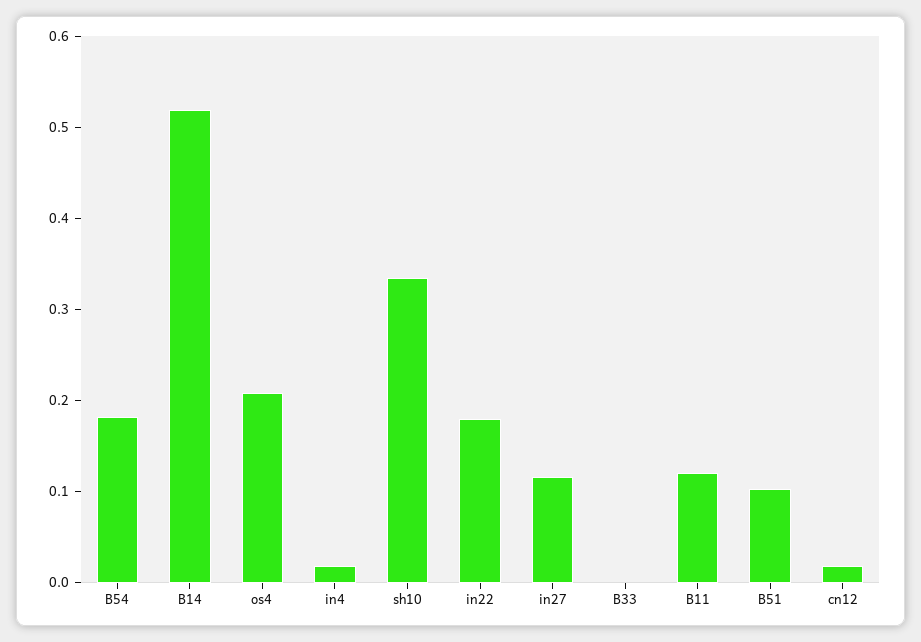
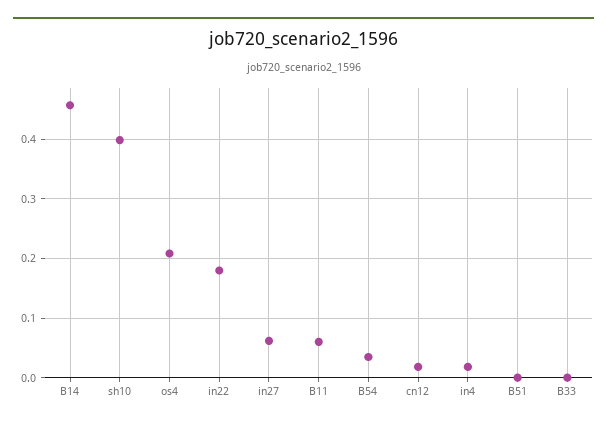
B54: 0.18 -> 0.04
B14: 0.52 -> 0.46
sh10: 0.34 -> 0.4
in27: 0.12 -> 0.06
B11: 0.12 -> 0.06
B51: 0.1 -> 0

